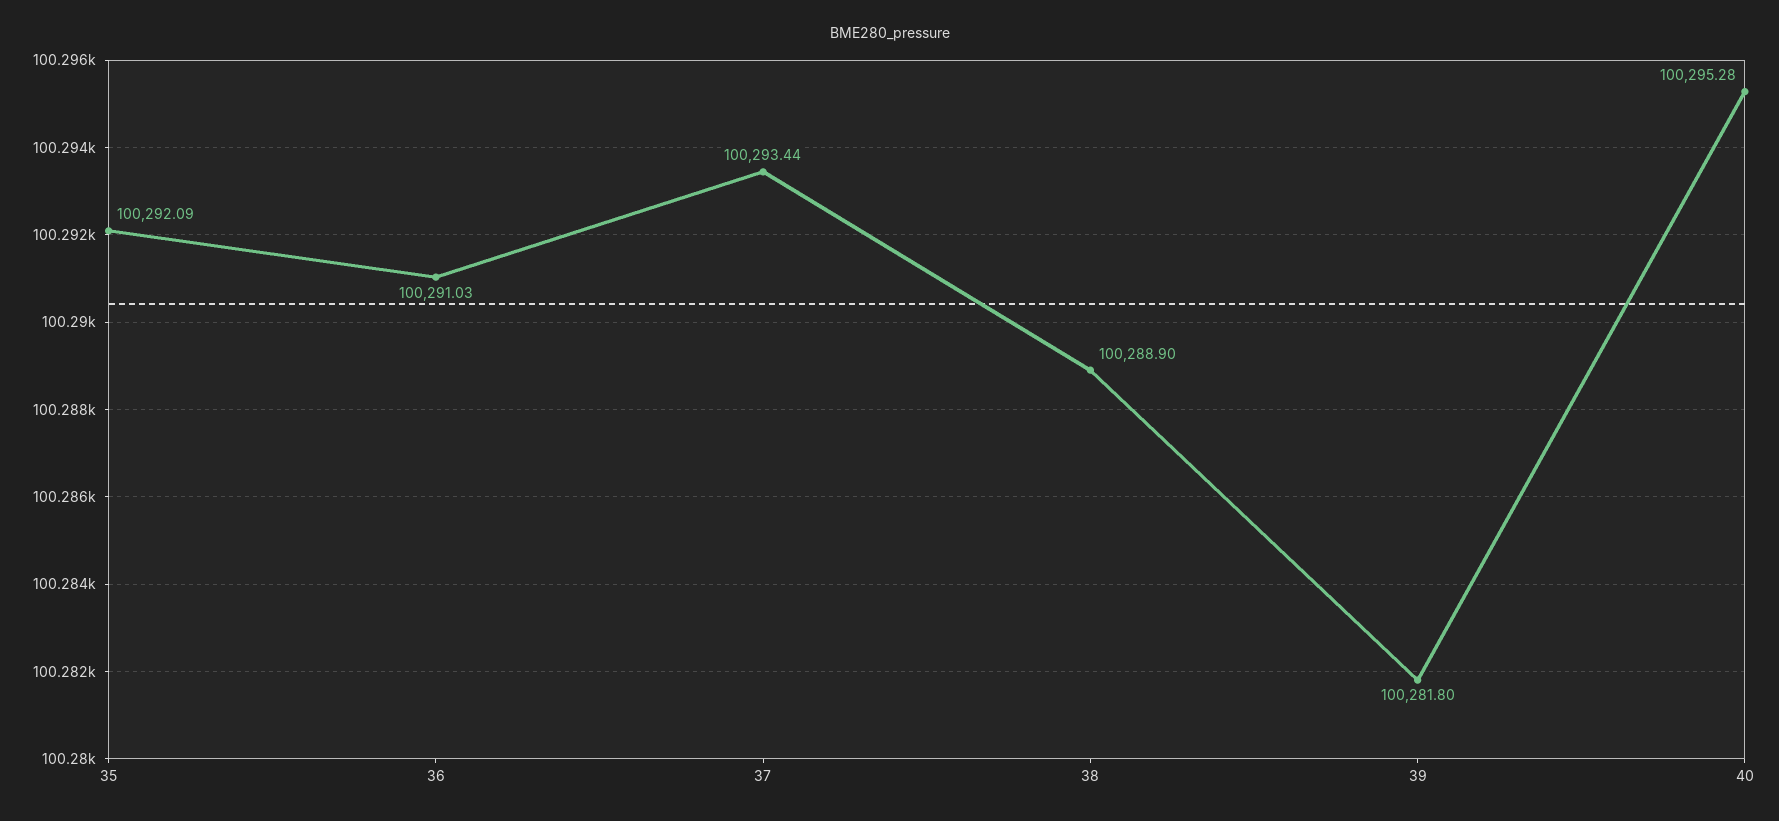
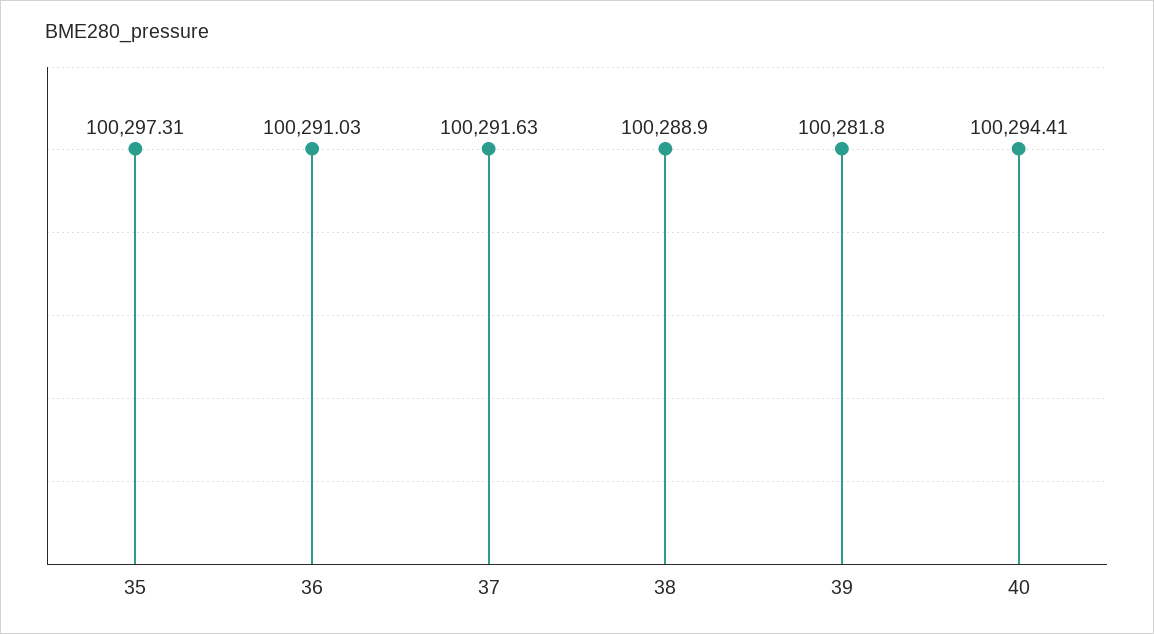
35: 100292.09 -> 100297.31
37: 100293.44 -> 100291.63
40: 100295.28 -> 100294.41

